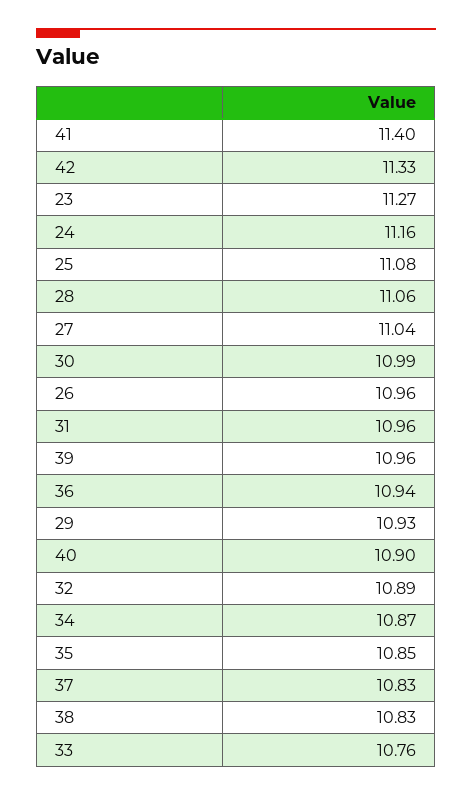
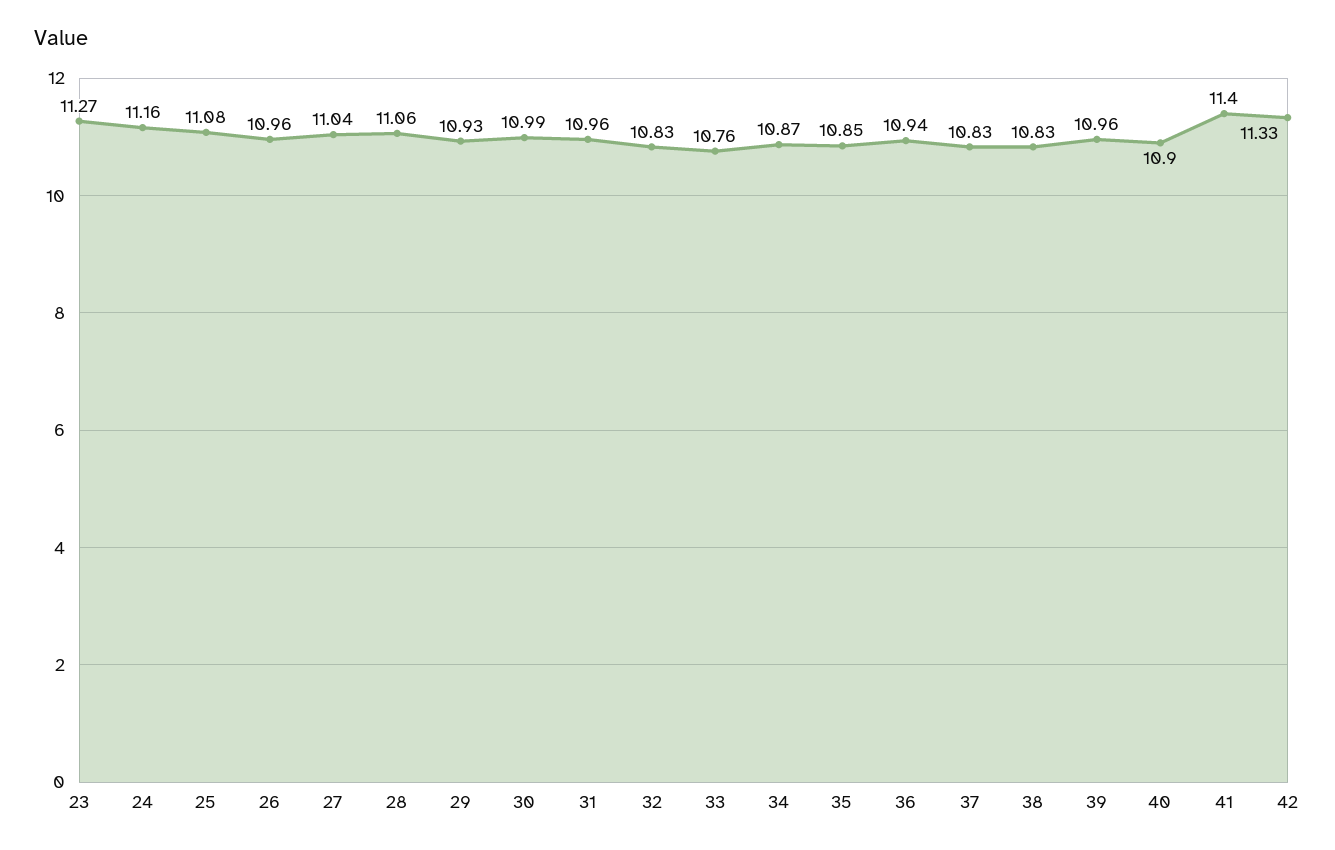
32: 10.89 -> 10.83

